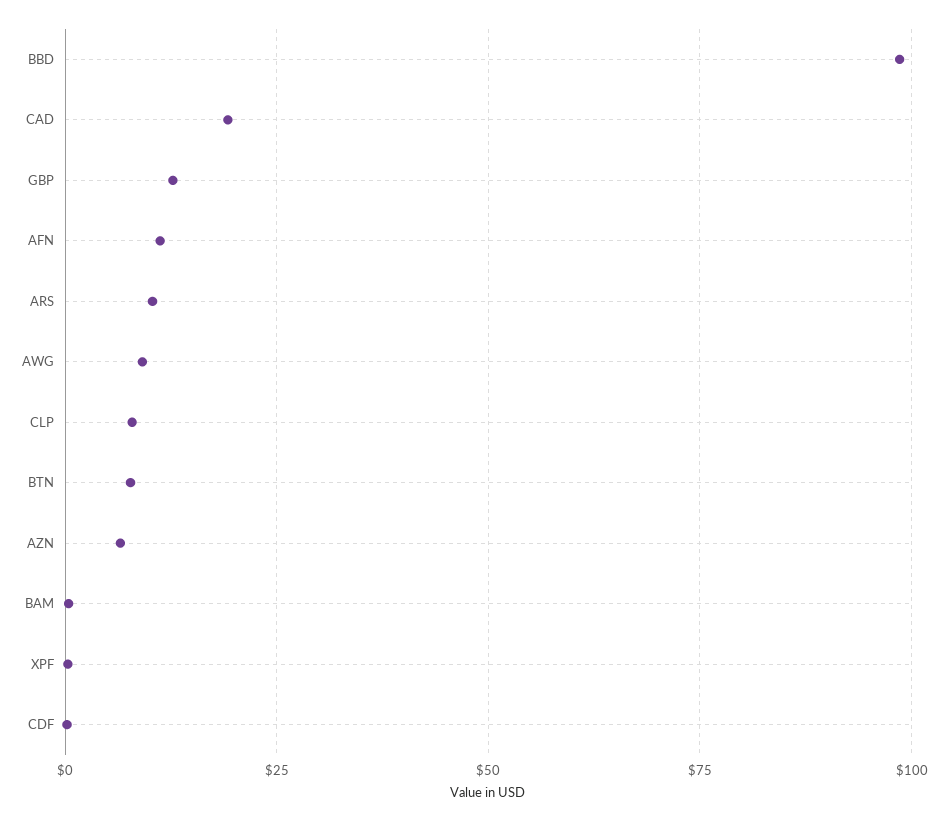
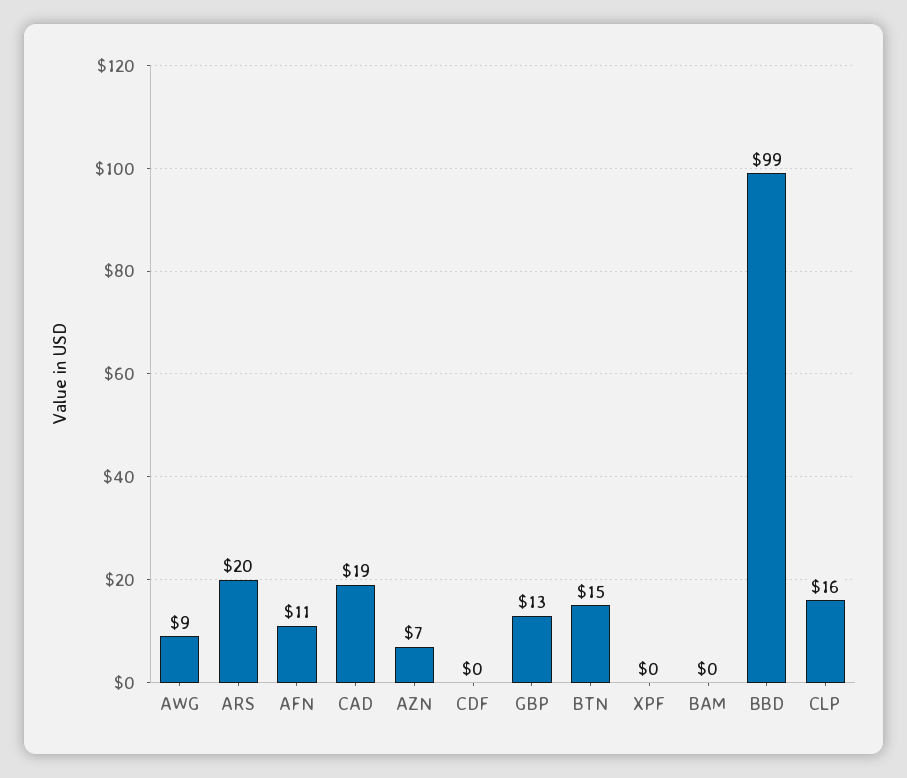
ARS: 10 -> 20
CLP: 7.5 -> 16
BTN: 7.5 -> 15

